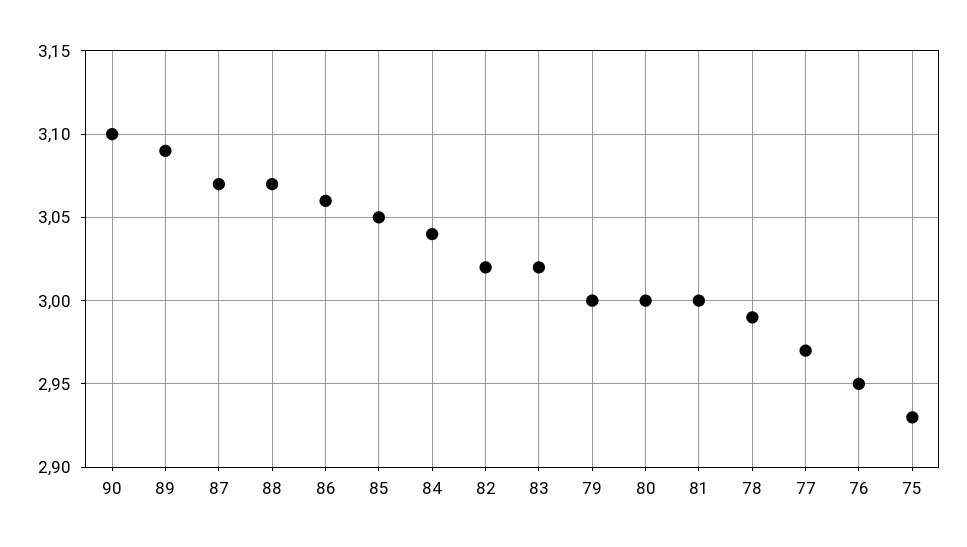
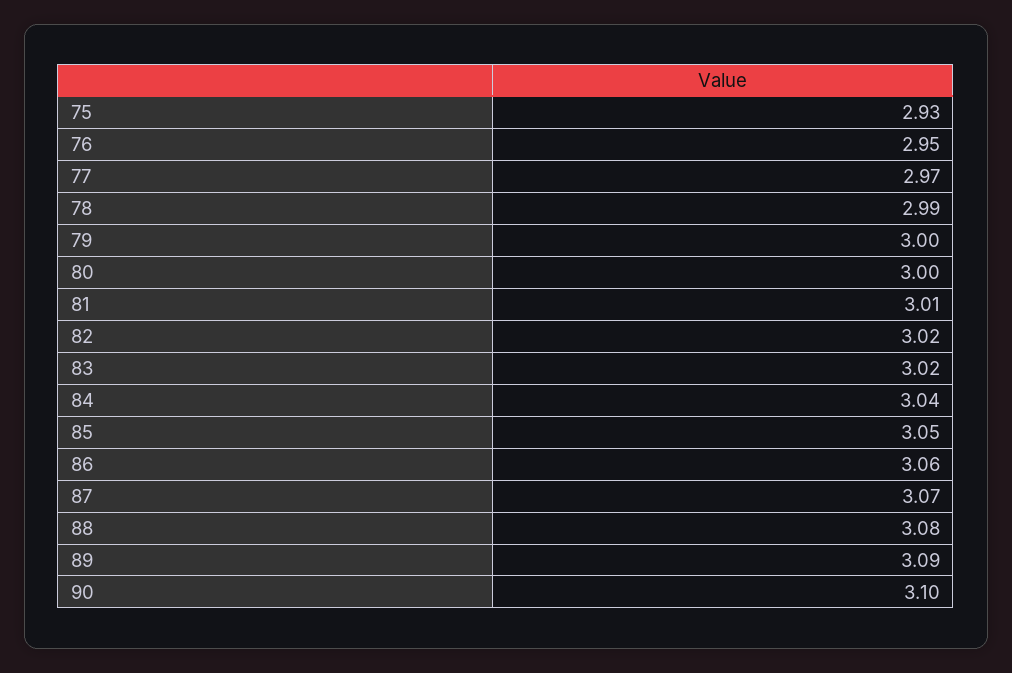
88: 3.07 -> 3.08
81: 3 -> 3.01

